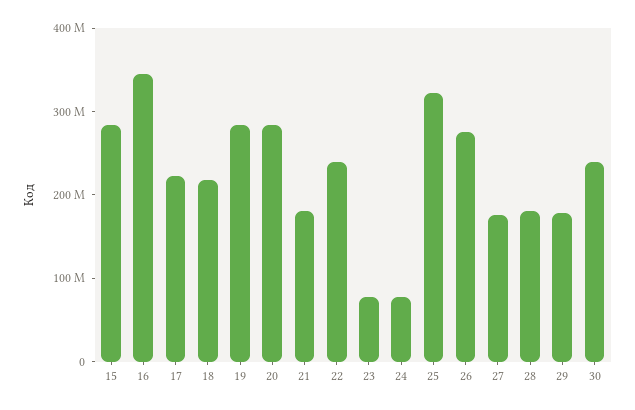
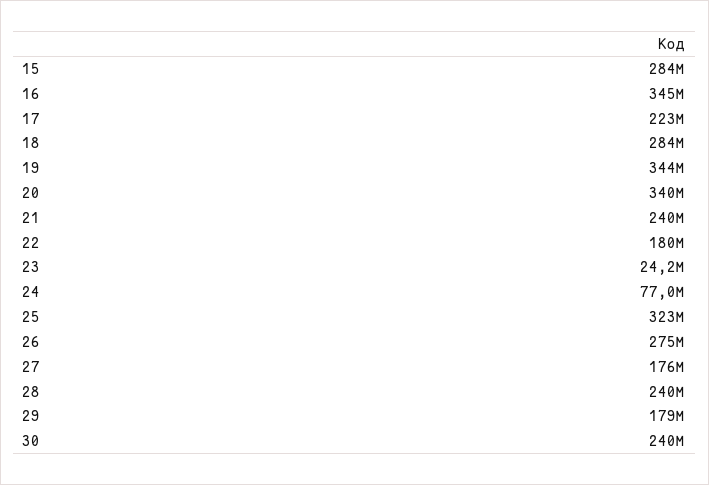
18: 220000000 -> 284000000
19: 280000000 -> 344000000
20: 280000000 -> 340000000
21: 180000000 -> 240000000
22: 240000000 -> 180000000
23: 80000000 -> 24200000
28: 180000000 -> 240000000

